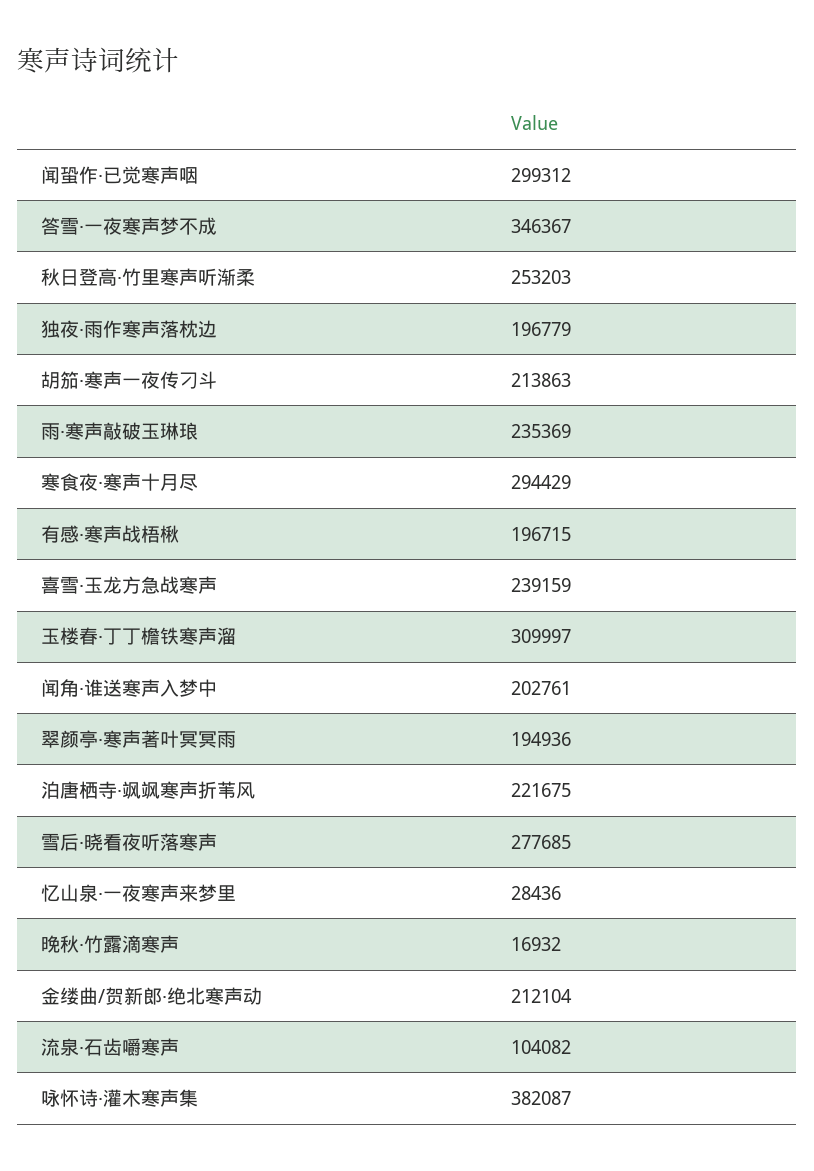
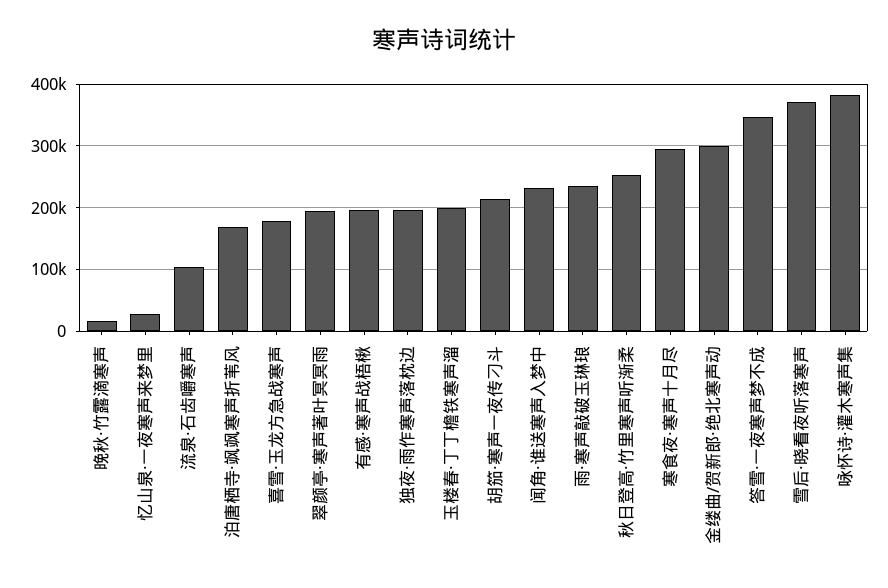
闻蛩作·已觉寒声咽: 299312 -> none
喜雪·玉龙方急战寒声: 239159 -> 180000
玉楼春·丁丁檐铁寒声溜: 309997 -> 200000
闻角·谁送寒声入梦中: 202761 -> 230000
泊唐栖寺·飒飒寒声折苇风: 221675 -> 170000
雪后·晓看夜听落寒声: 277685 -> 370000
金缕曲/贺新郎·绝北寒声动: 212104 -> 300000

